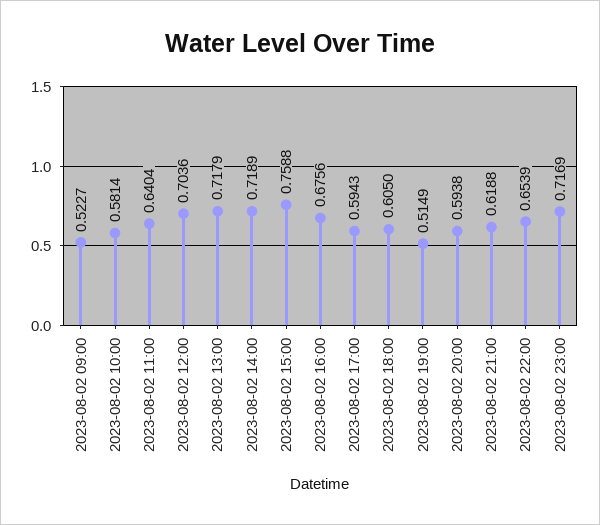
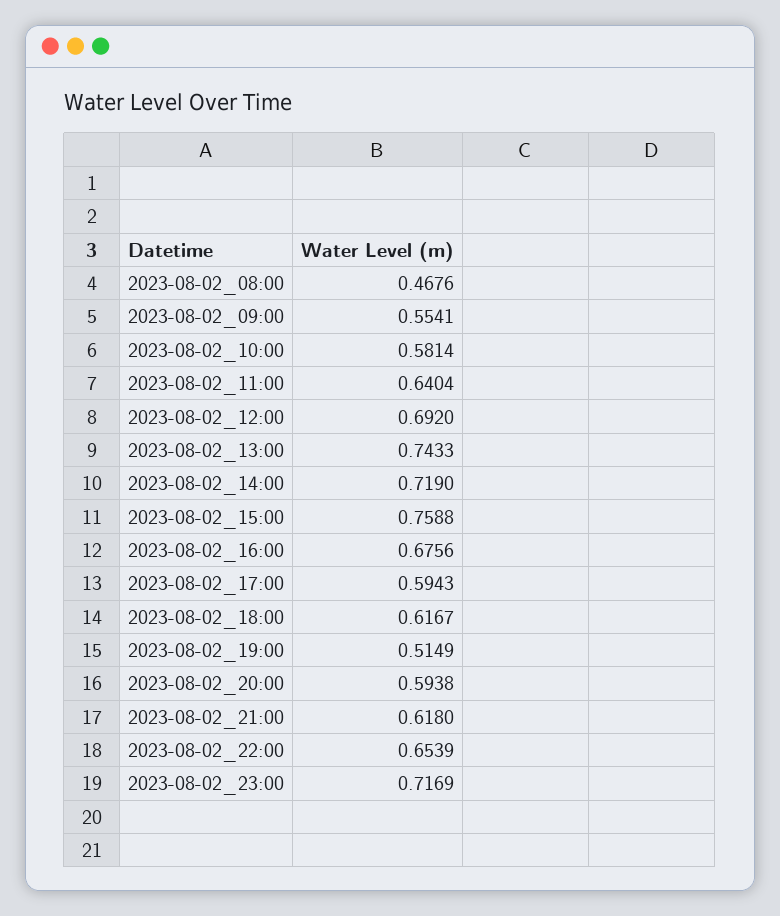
2023-08-02 09:00: 0.5227 -> 0.5541
2023-08-02 12:00: 0.7036 -> 0.692
2023-08-02 13:00: 0.7179 -> 0.7433
2023-08-02 14:00: 0.7189 -> 0.719
2023-08-02 18:00: 0.605 -> 0.6167
2023-08-02 21:00: 0.6188 -> 0.618
2023-08-02_08:00: none -> 0.4676

